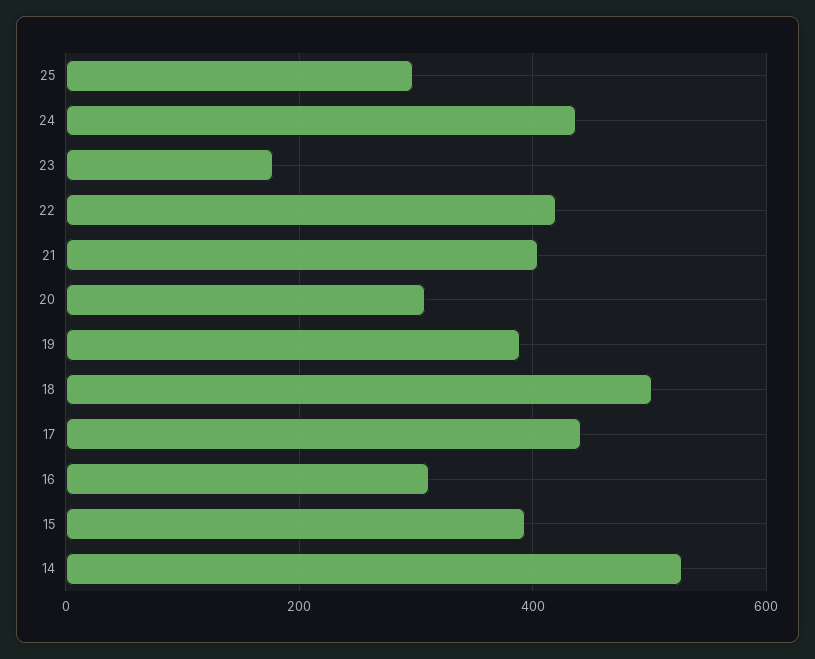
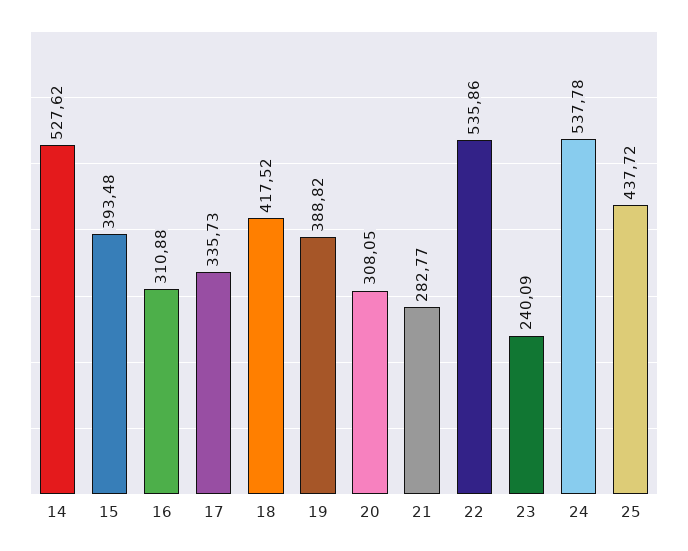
25: 300 -> 437.72
24: 440 -> 537.78
23: 180 -> 240.09
22: 420 -> 535.86
21: 400 -> 282.77
18: 500 -> 417.52
17: 440 -> 335.73

